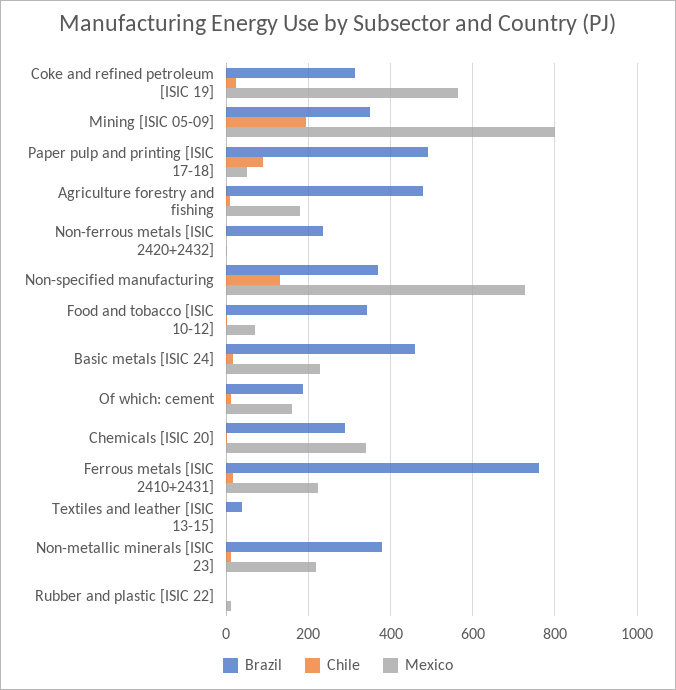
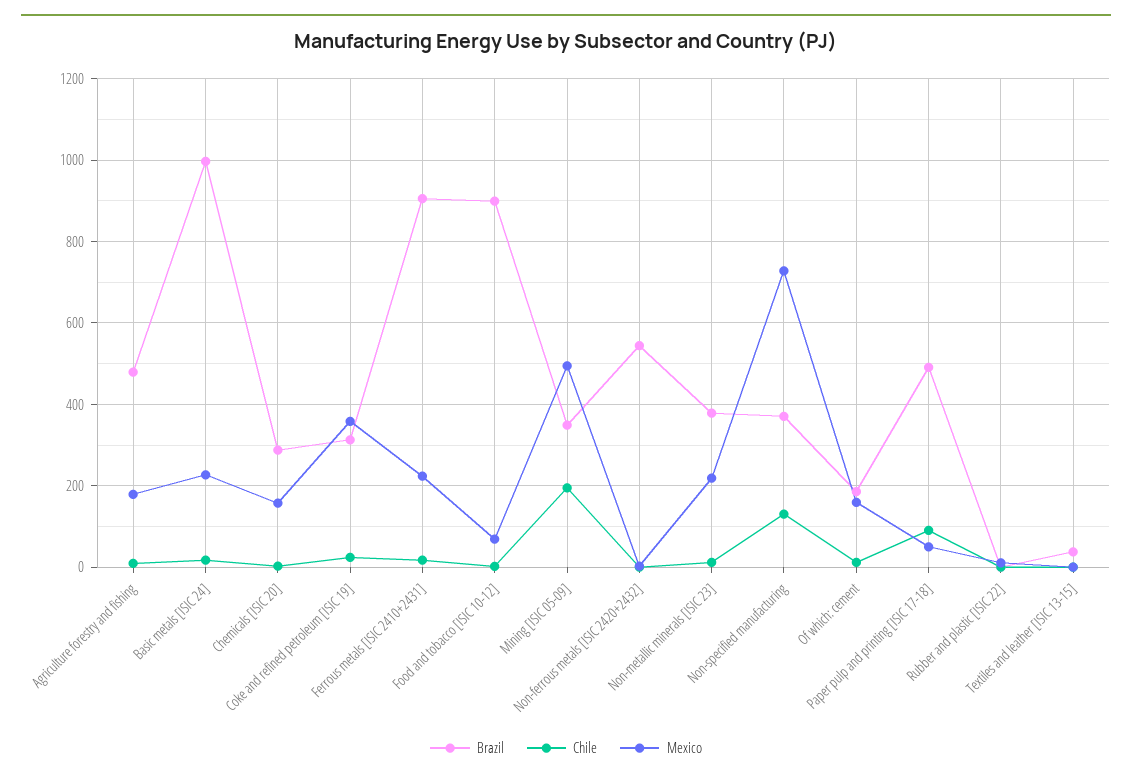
Mexico, Coke and refined petroleum [ISIC 19]: 560 -> 360
Mexico, Mining [ISIC 05-09]: 800 -> 500
Brazil, Non-ferrous metals [ISIC 2420+2432]: 240 -> 540
Brazil, Food and tobacco [ISIC 10-12]: 340 -> 900
Brazil, Basic metals [ISIC 24]: 460 -> 1000
Mexico, Chemicals [ISIC 20]: 340 -> 160
Brazil, Ferrous metals [ISIC 2410+2431]: 760 -> 900

